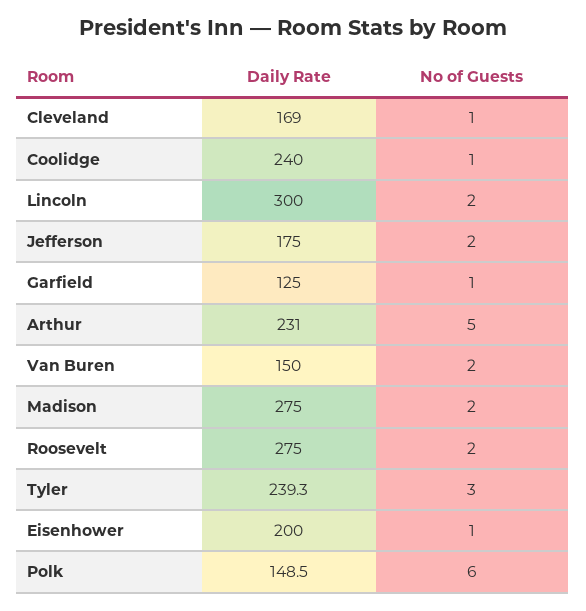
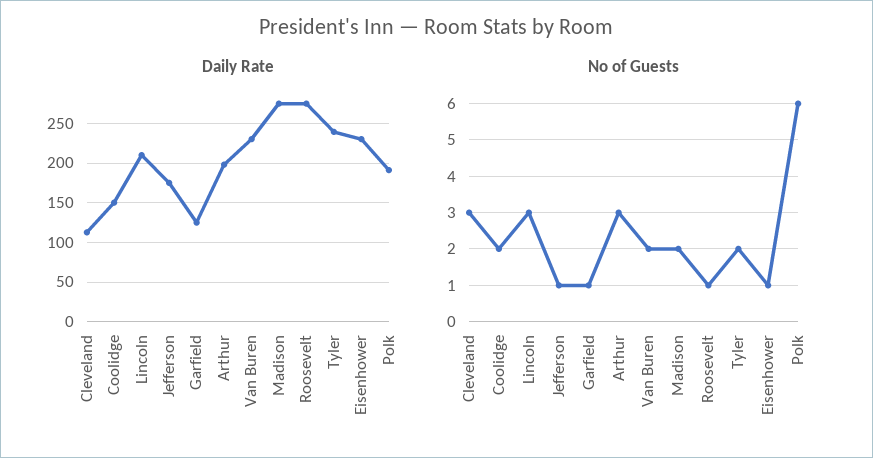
Daily Rate, Cleveland: 169 -> 110
No of Guests, Cleveland: 1 -> 3
Daily Rate, Coolidge: 240 -> 150
No of Guests, Coolidge: 1 -> 2
Daily Rate, Lincoln: 300 -> 210
No of Guests, Lincoln: 2 -> 3
No of Guests, Jefferson: 2 -> 1
Daily Rate, Arthur: 231 -> 200
No of Guests, Arthur: 5 -> 3
Daily Rate, Van Buren: 150 -> 230
No of Guests, Roosevelt: 2 -> 1
No of Guests, Tyler: 3 -> 2
Daily Rate, Eisenhower: 200 -> 230
Daily Rate, Polk: 148.5 -> 190

